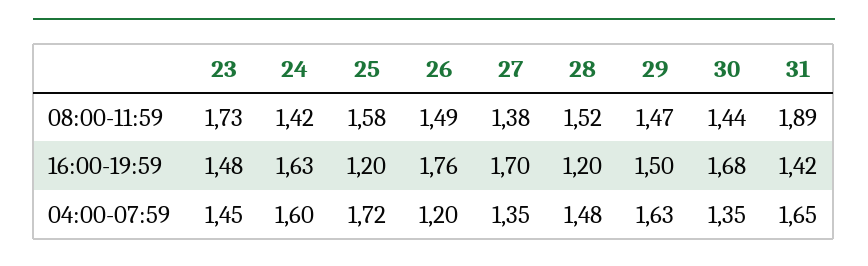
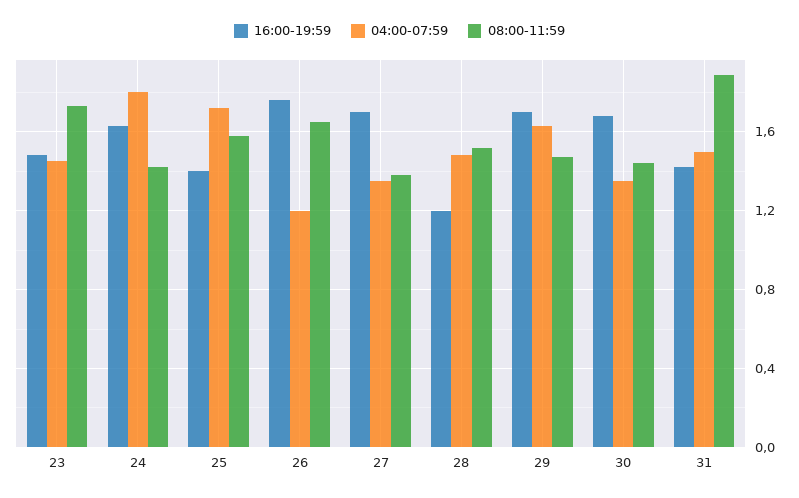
08:00-11:59, 26: 1.49 -> 1.65
16:00-19:59, 25: 1.2 -> 1.4
16:00-19:59, 29: 1.5 -> 1.7
04:00-07:59, 24: 1.6 -> 1.8
04:00-07:59, 31: 1.65 -> 1.5

